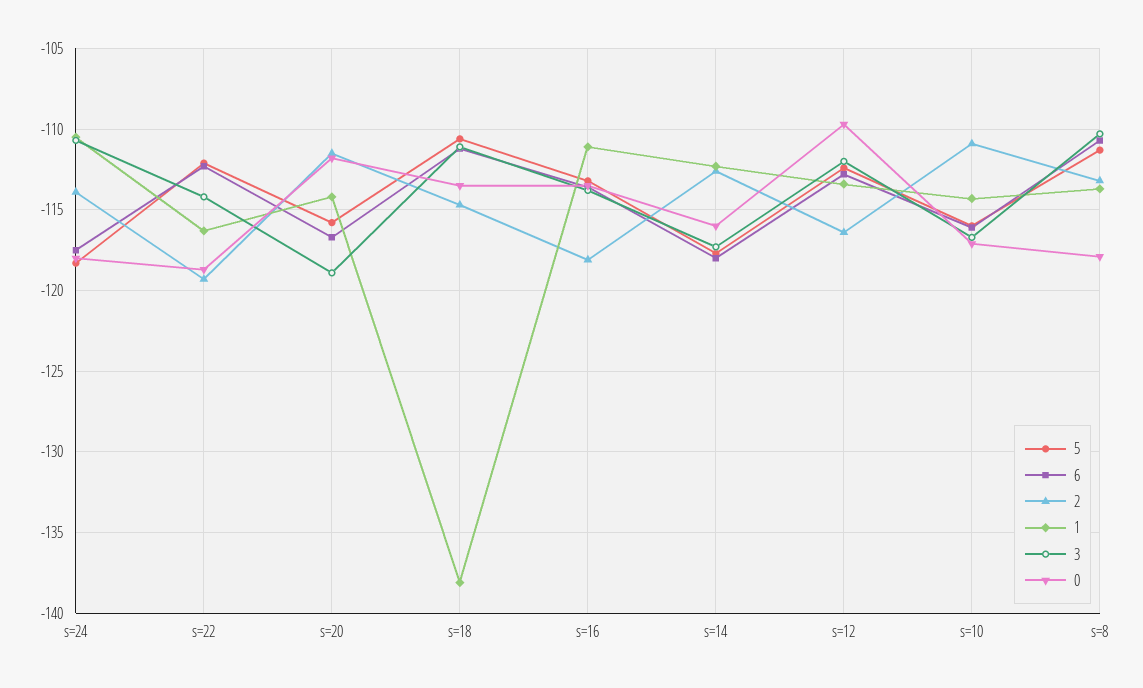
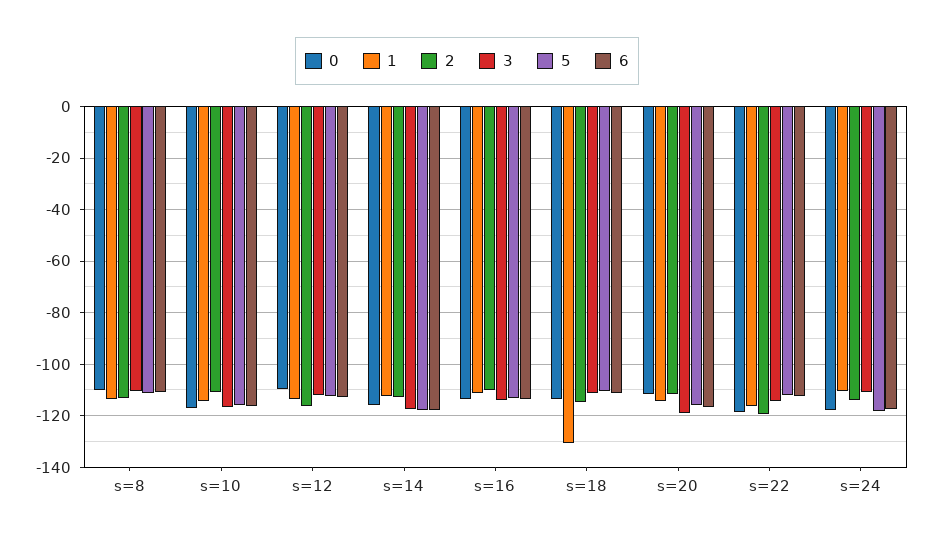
1, s=18: -138 -> -130
2, s=16: -118 -> -110
0, s=8: -118 -> -110

